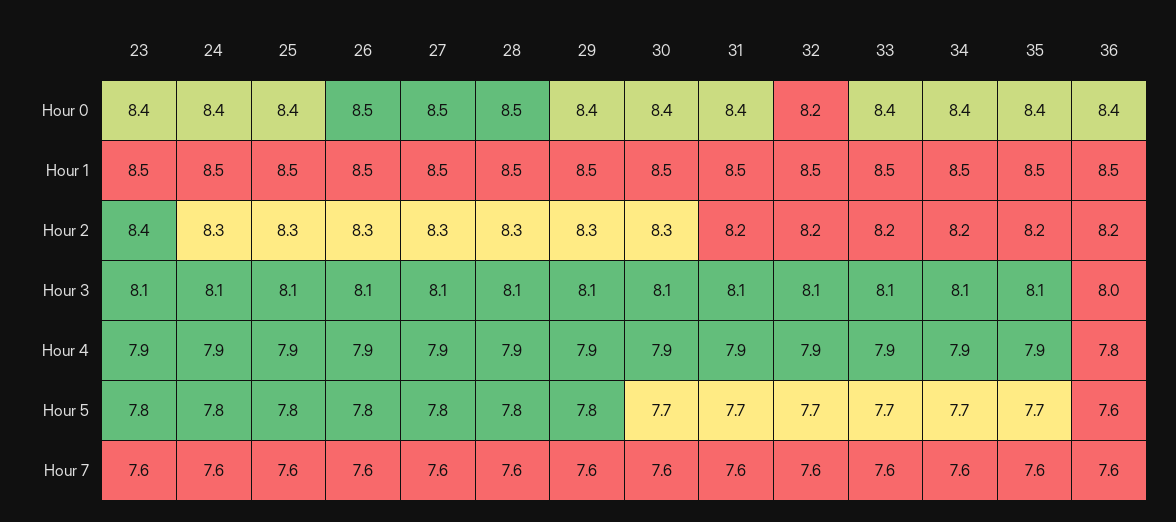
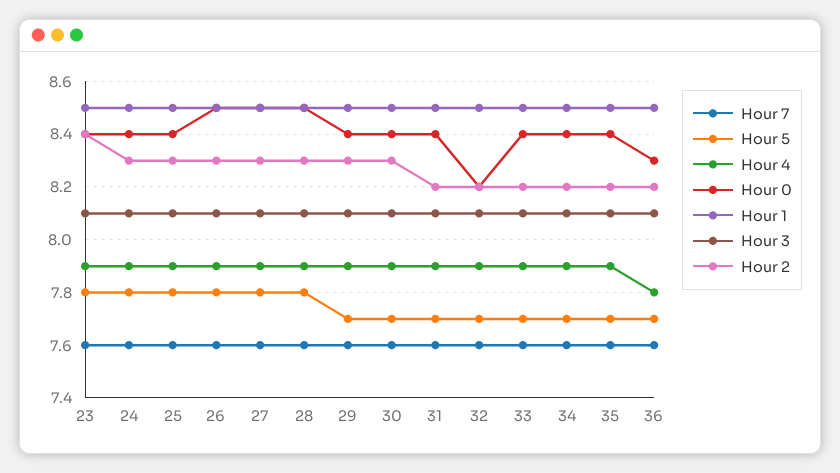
Hour 0, 36: 8.4 -> 8.3
Hour 3, 36: 8 -> 8.1
Hour 5, 29: 7.8 -> 7.7
Hour 5, 36: 7.6 -> 7.7

